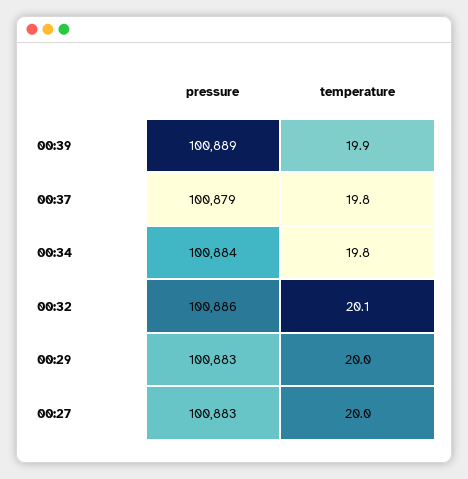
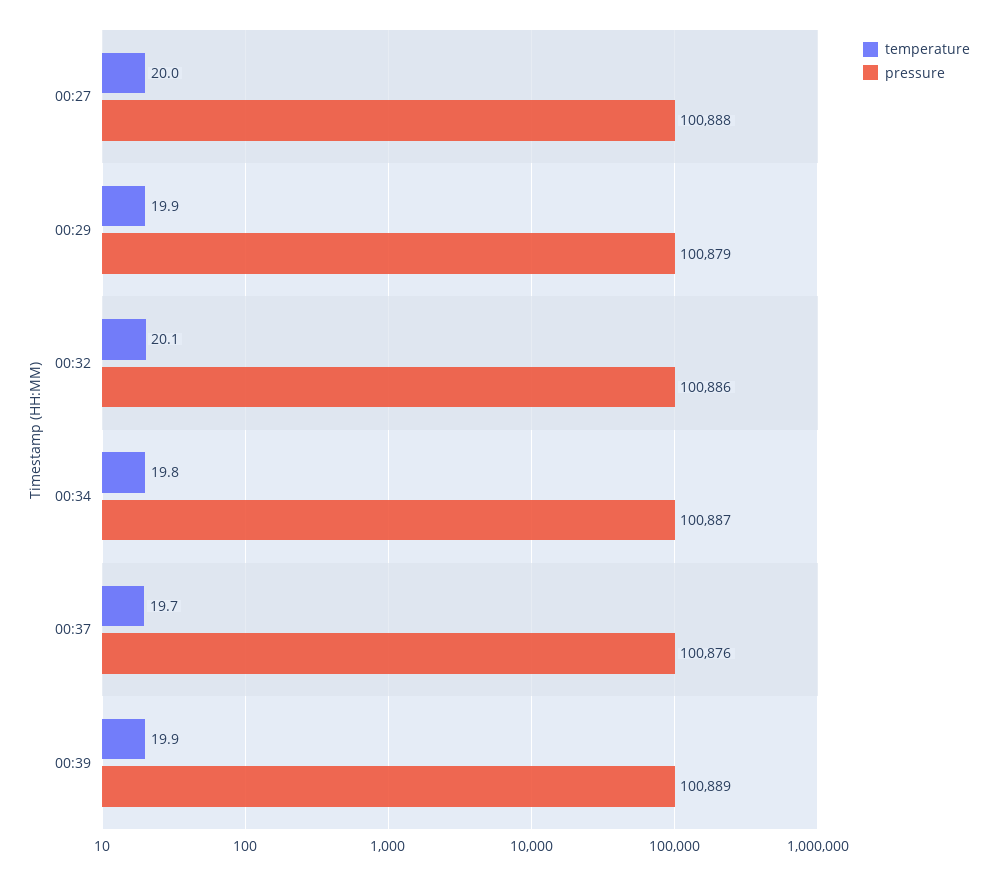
pressure, 00:37: 100879 -> 100876
temperature, 00:37: 19.8 -> 19.7
pressure, 00:34: 100884 -> 100887
pressure, 00:29: 100883 -> 100879
temperature, 00:29: 20 -> 19.9
pressure, 00:27: 100883 -> 100888

